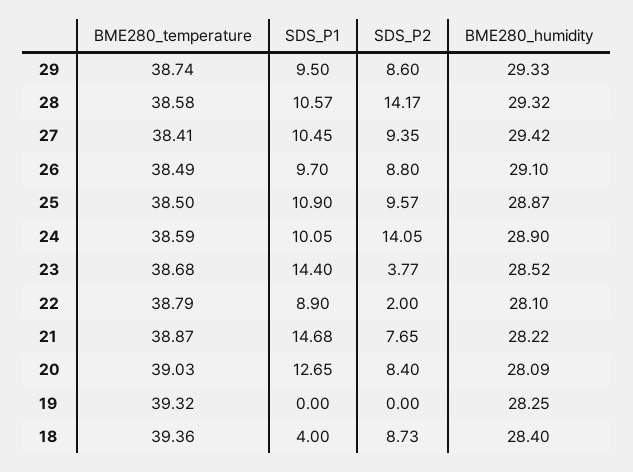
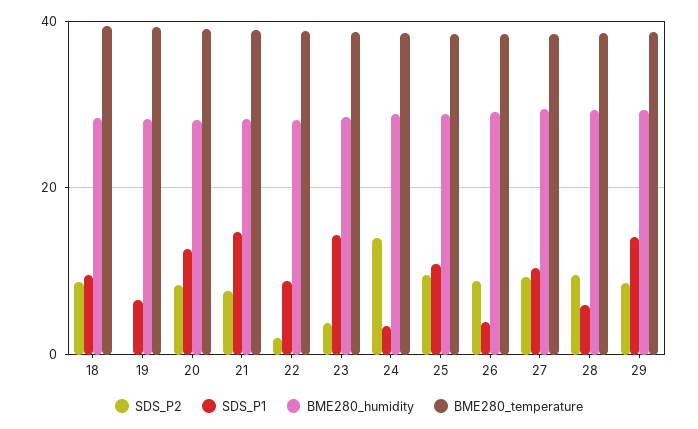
SDS_P1, 29: 9.5 -> 14
SDS_P1, 28: 10.57 -> 6
SDS_P2, 28: 14.17 -> 10
SDS_P1, 26: 9.7 -> 4
SDS_P1, 24: 10.05 -> 4
SDS_P1, 19: 0 -> 6
SDS_P1, 18: 4 -> 10

